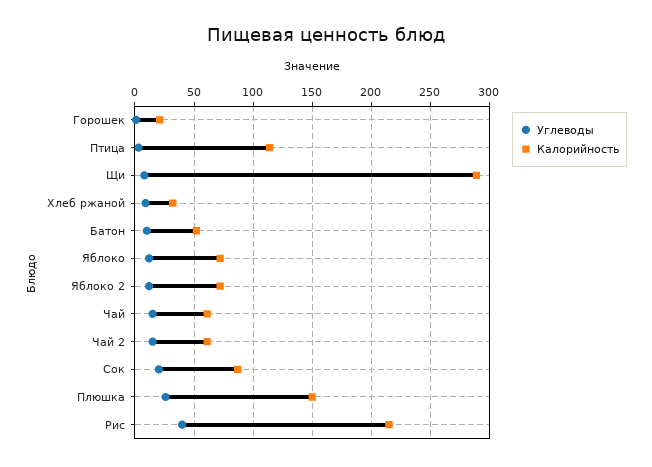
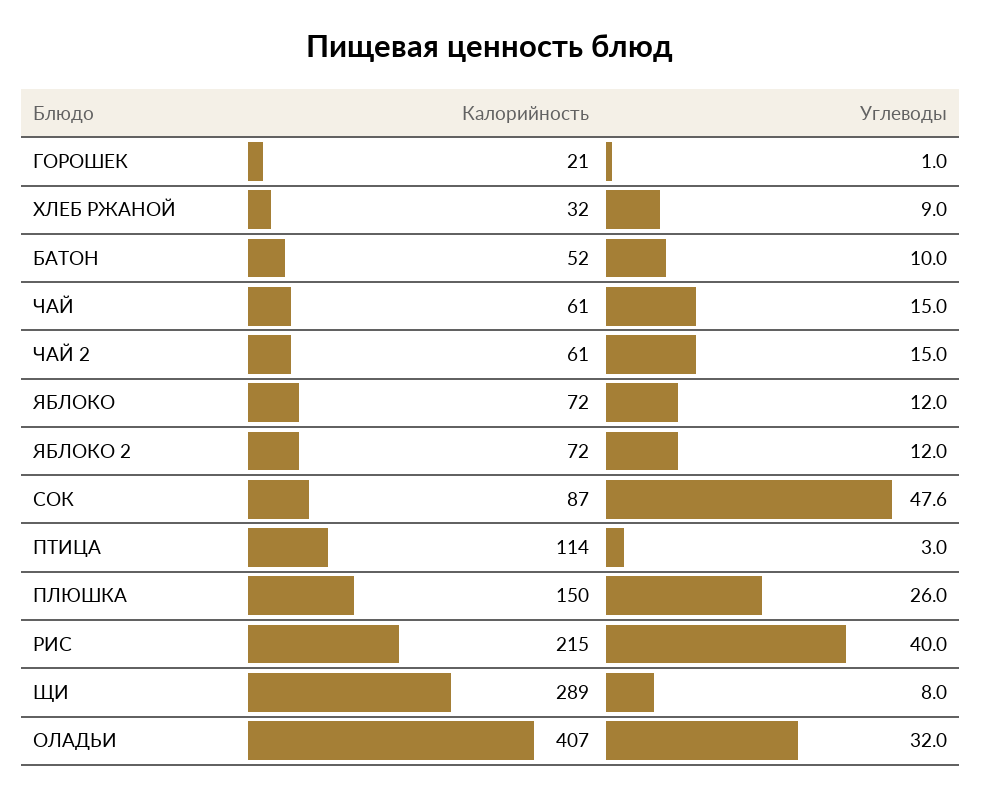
Углеводы, Сок: 20 -> 47.6
Калорийность, ОЛАДЬИ: none -> 407
Углеводы, ОЛАДЬИ: none -> 32

